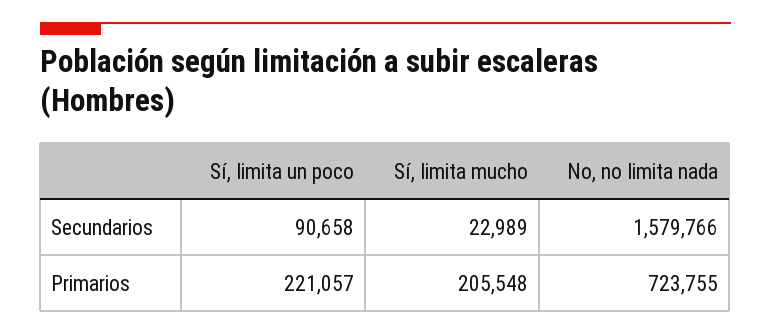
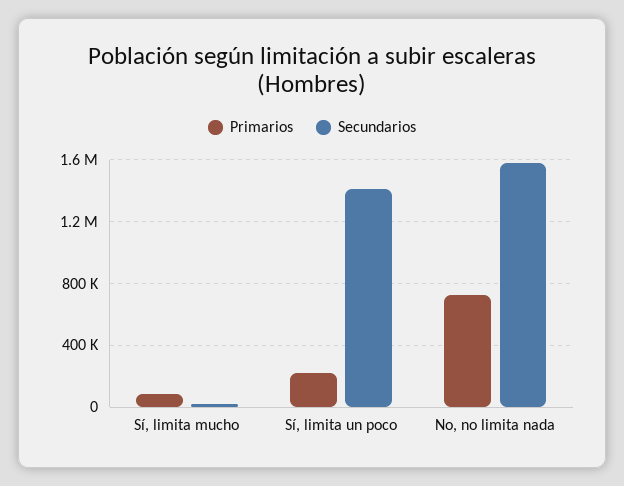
Secundarios, Sí, limita un poco: 90658 -> 1400000
Primarios, Sí, limita mucho: 205548 -> 100000

